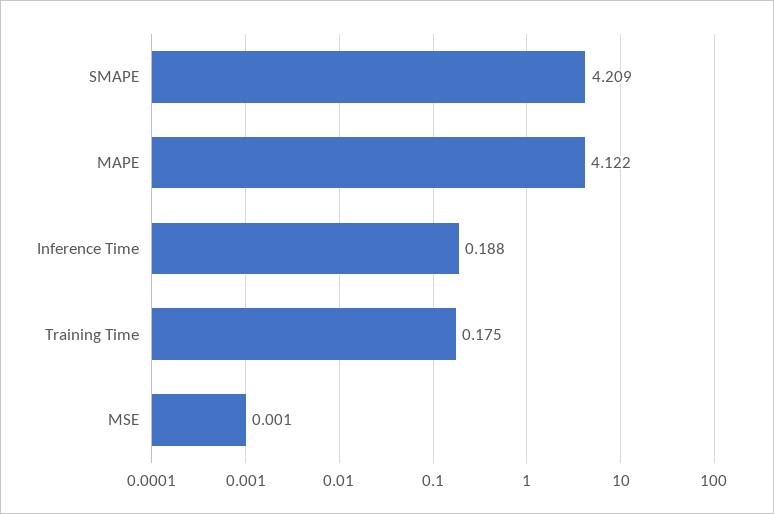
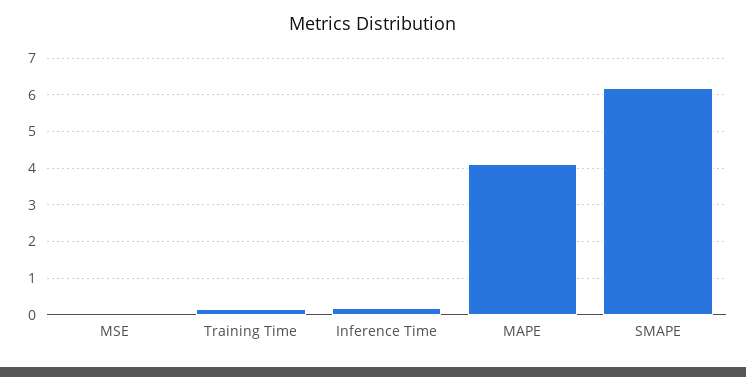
SMAPE: 4.209 -> 6.2

